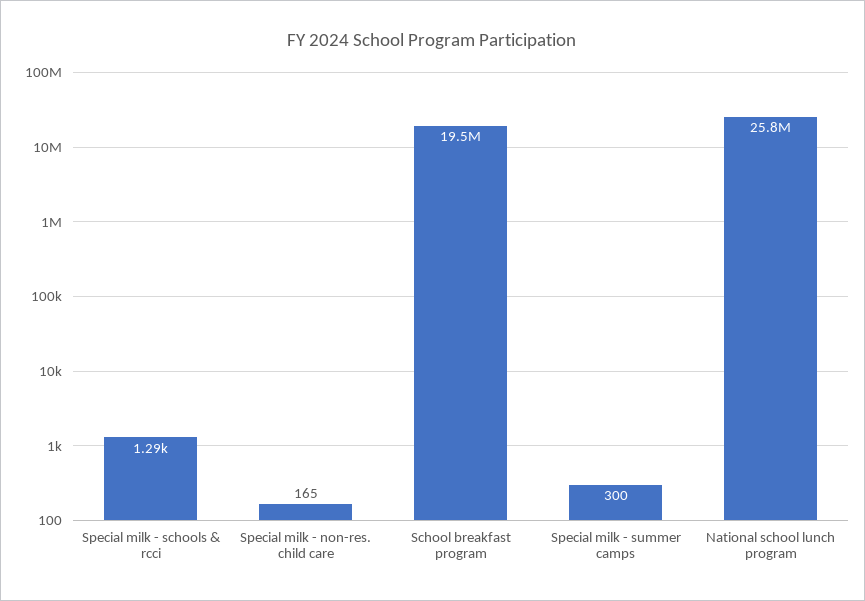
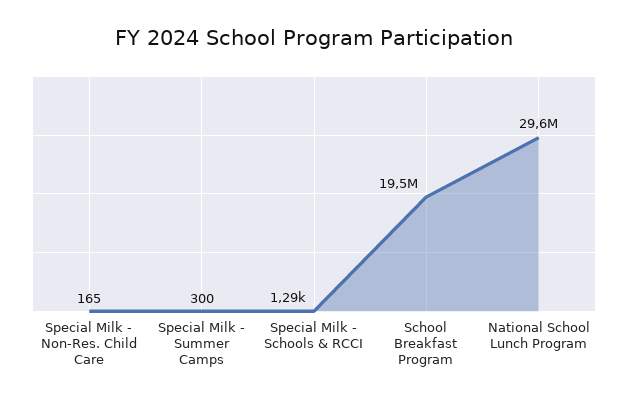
National school lunch program: 25800000 -> 29600000

